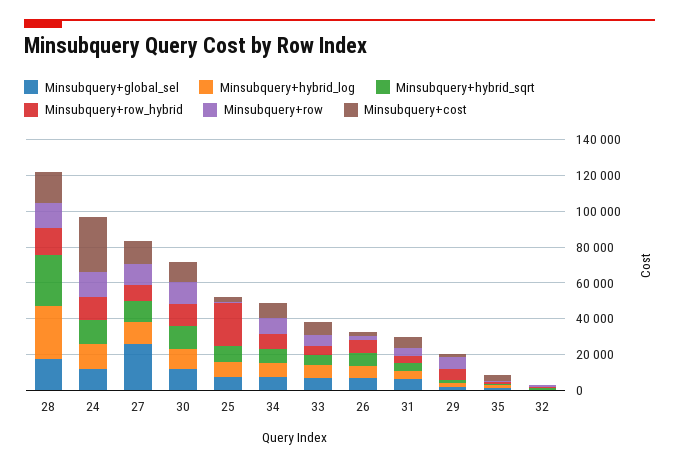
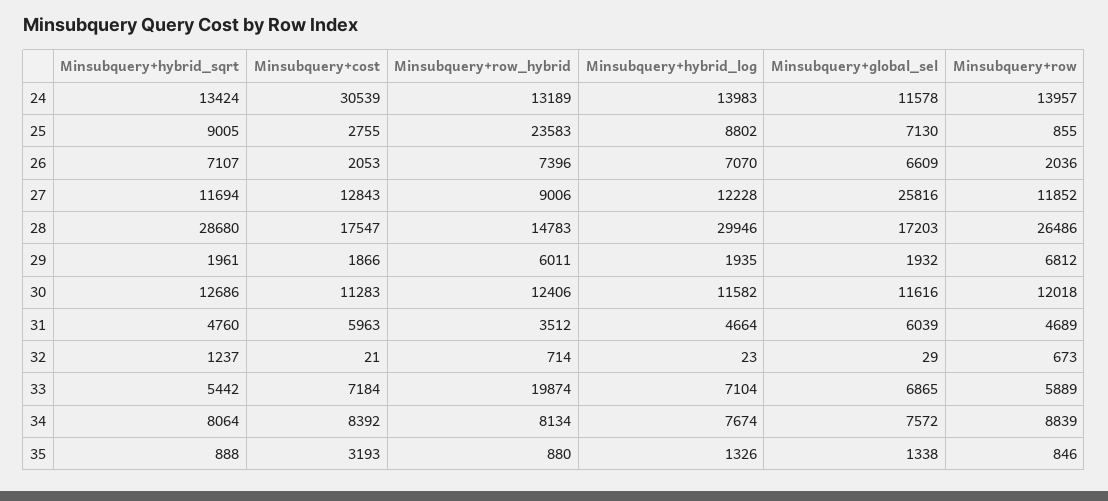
Minsubquery+row, 28: 15000 -> 26486
Minsubquery+row_hybrid, 33: 5000 -> 19874

